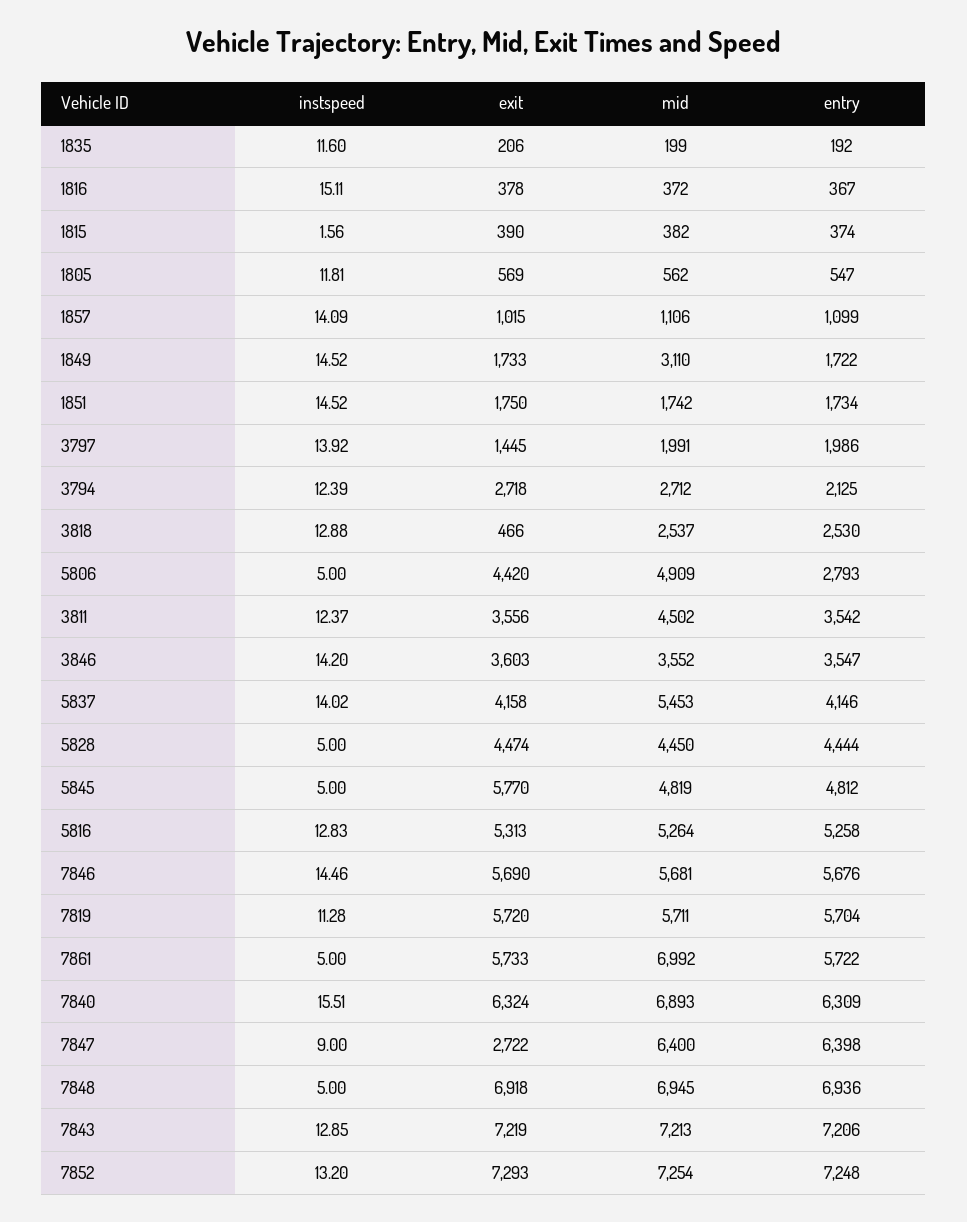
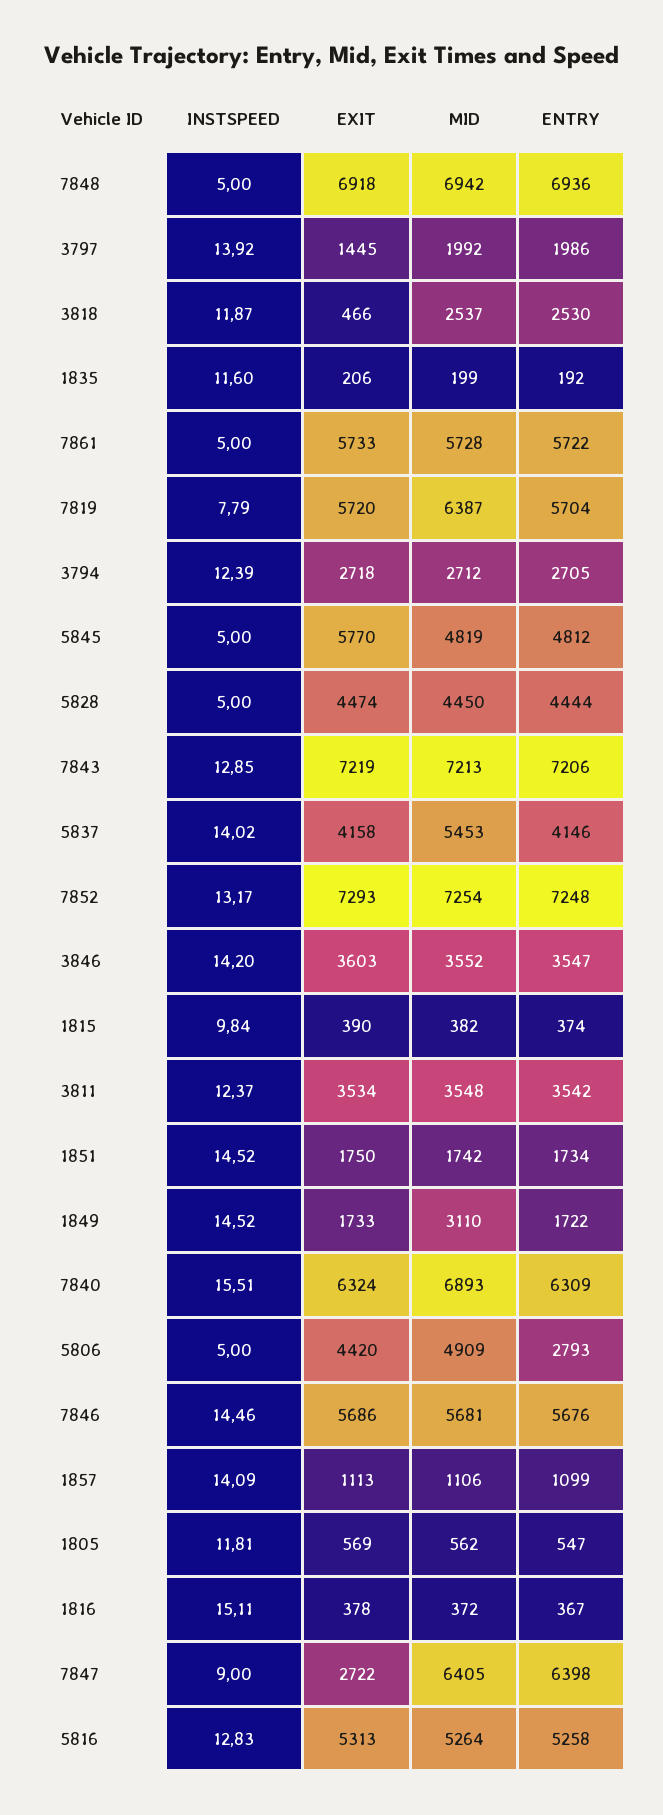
instspeed, 1815: 1.56 -> 9.84
exit, 1857: 1015 -> 1113
mid, 3797: 1991 -> 1992
entry, 3794: 2125 -> 2705
instspeed, 3818: 12.88 -> 11.87
exit, 3811: 3556 -> 3534
mid, 3811: 4502 -> 3548
exit, 7846: 5690 -> 5686
instspeed, 7819: 11.28 -> 7.79
mid, 7819: 5711 -> 6387
mid, 7861: 6992 -> 5728
mid, 7847: 6400 -> 6405
mid, 7848: 6945 -> 6942
instspeed, 7852: 13.2 -> 13.17

